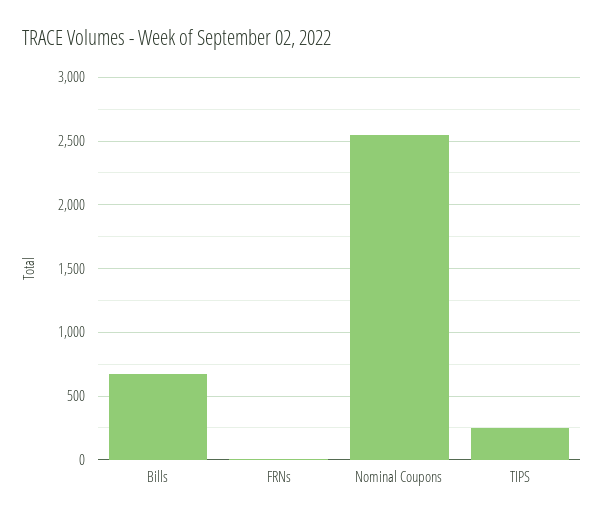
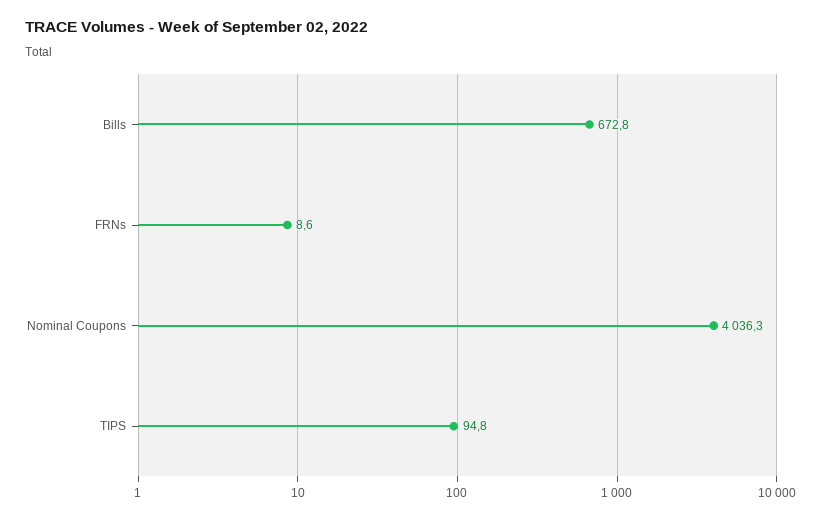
Nominal Coupons: 2550 -> 4036.3
TIPS: 250 -> 94.8

